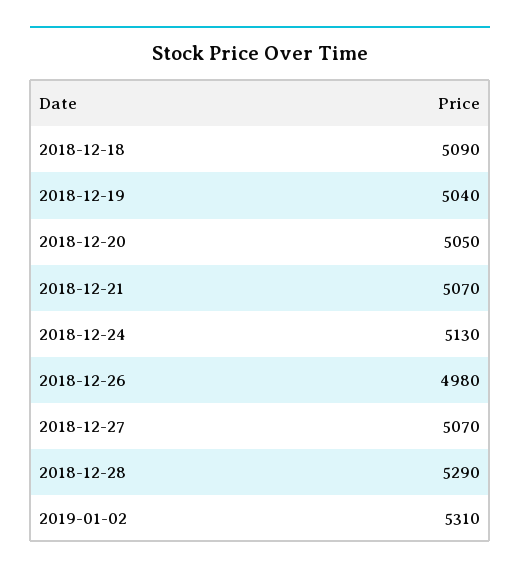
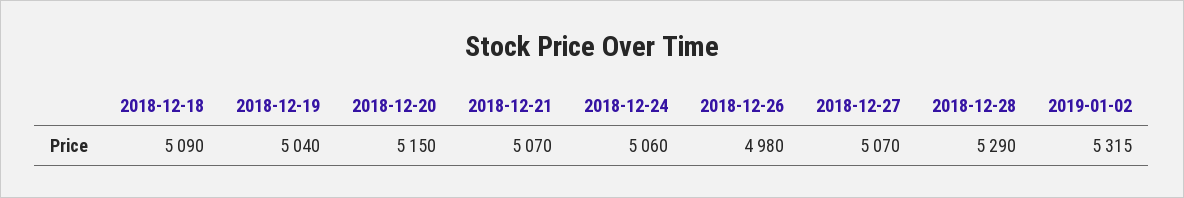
2018-12-20: 5050 -> 5150
2018-12-24: 5130 -> 5060
2019-01-02: 5310 -> 5315

